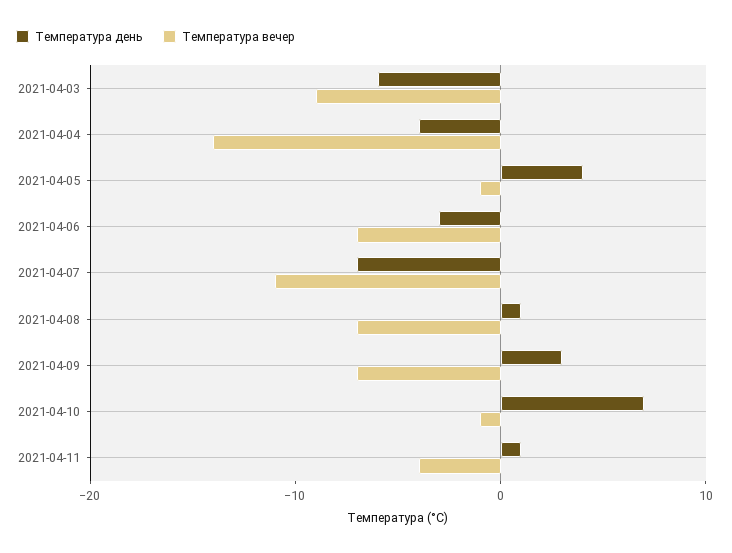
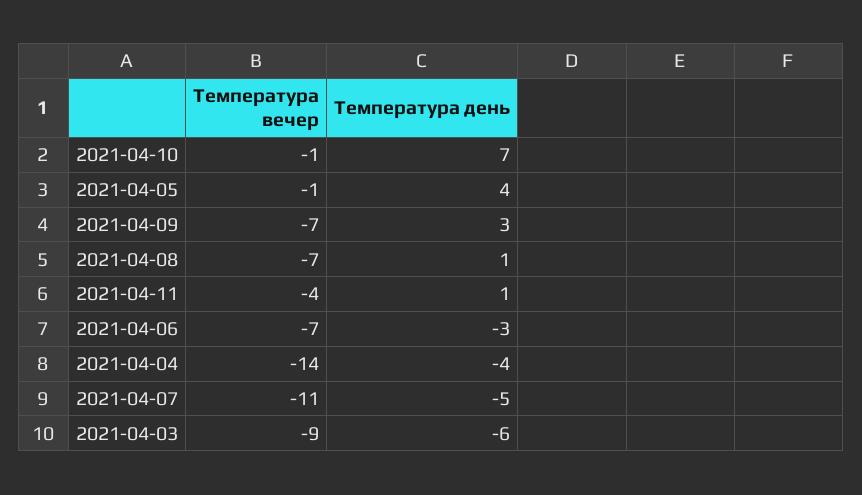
Температура день, 2021-04-07: -7 -> -5

